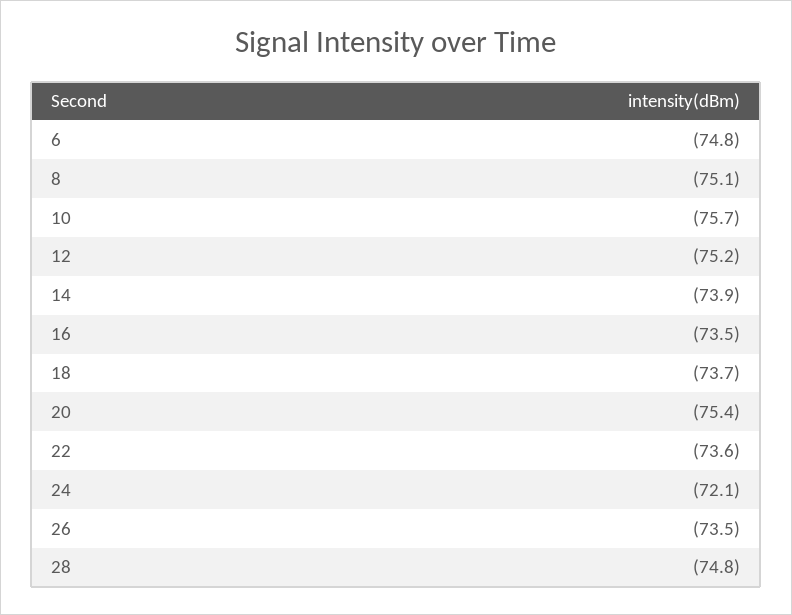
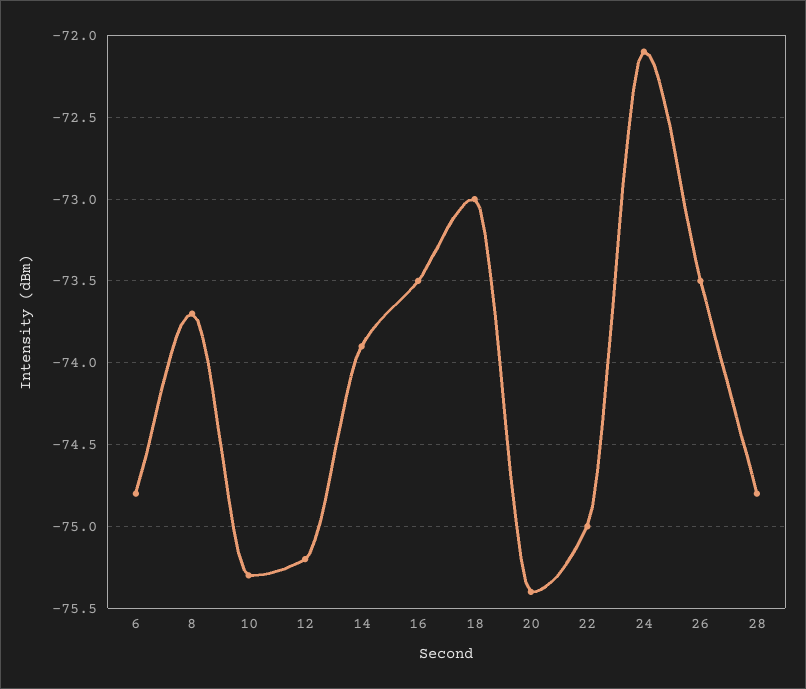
8: -75.1 -> -73.7
10: -75.7 -> -75.3
18: -73.7 -> -73
22: -73.6 -> -75

